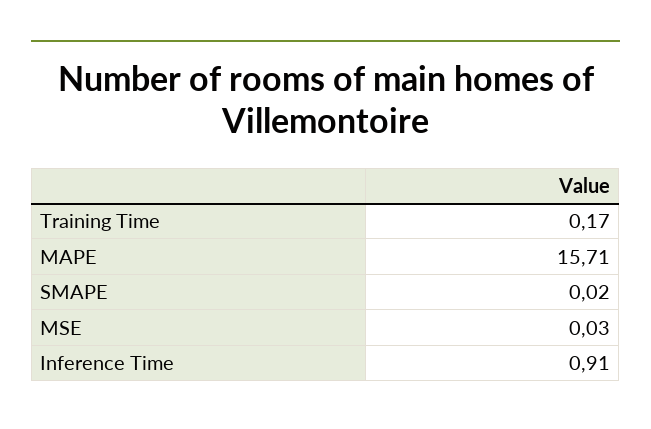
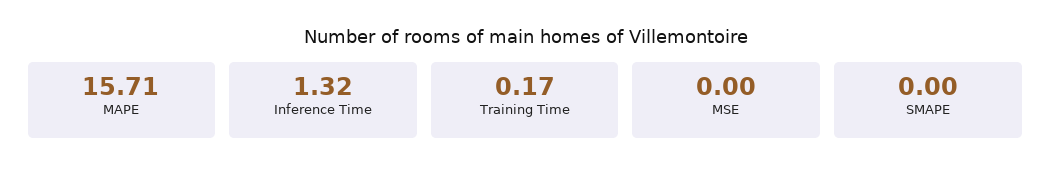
SMAPE: 0.02 -> 0
MSE: 0.03 -> 0
Inference Time: 0.91 -> 1.32

